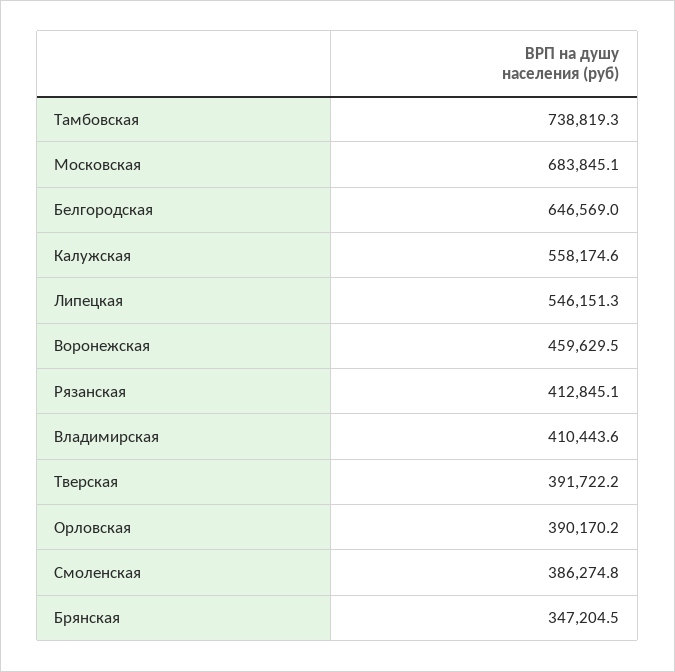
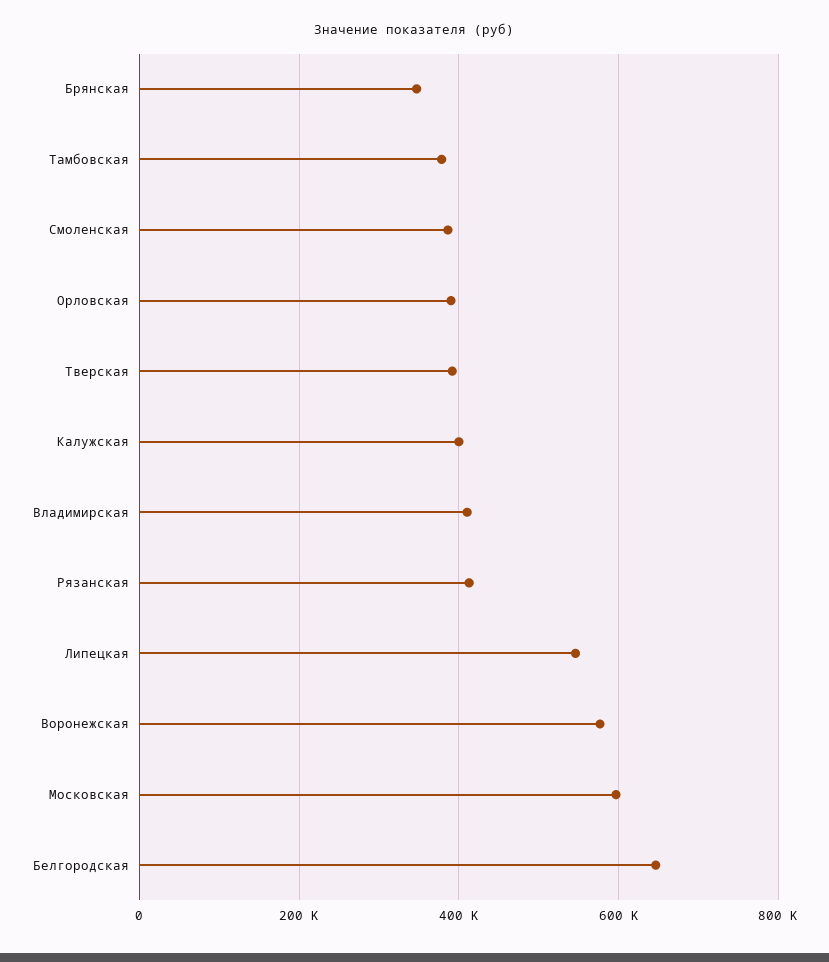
Тамбовская: 738819.3 -> 380000
Московская: 683845.1 -> 600000
Калужская: 558174.6 -> 400000
Воронежская: 459629.5 -> 580000

